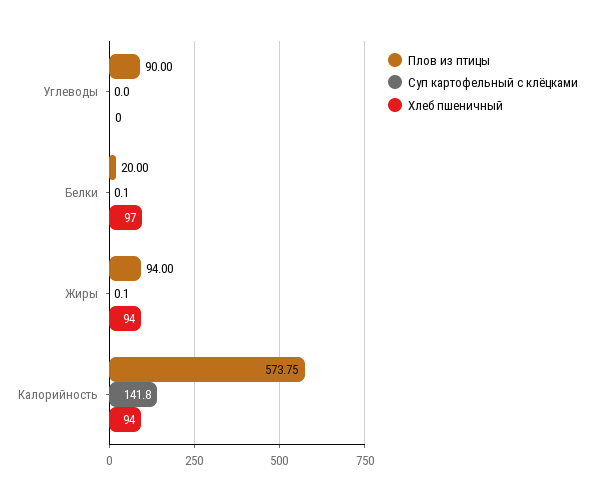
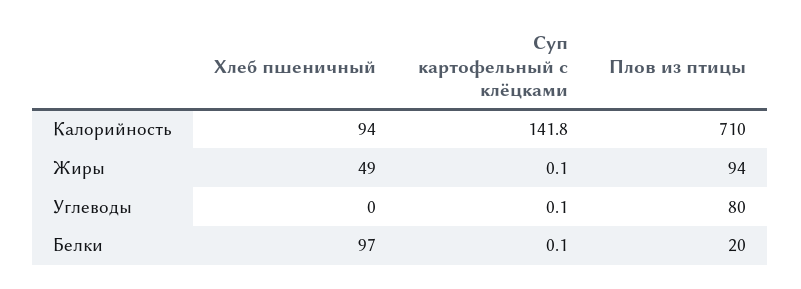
Плов из птицы, Углеводы: 90 -> 80
Суп картофельный с клёцками, Углеводы: 0 -> 0.1
Хлеб пшеничный, Жиры: 94 -> 49
Плов из птицы, Калорийность: 573.75 -> 710

